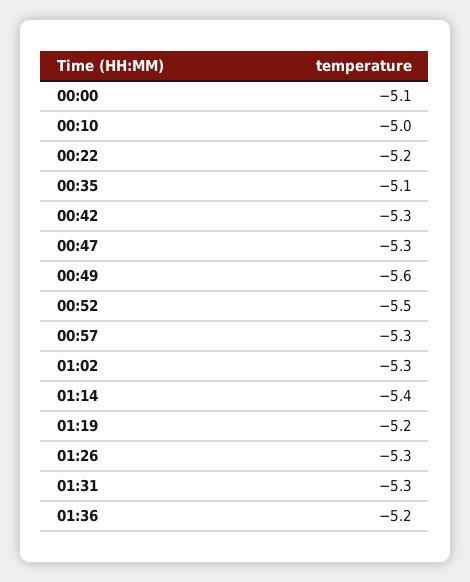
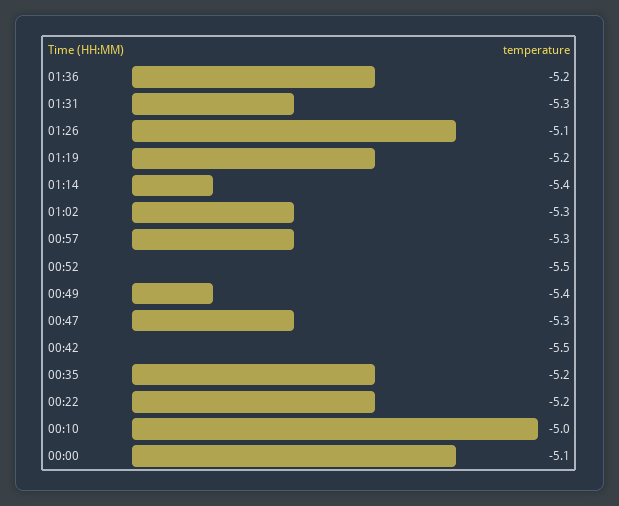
00:35: -5.1 -> -5.2
00:42: -5.3 -> -5.5
00:49: -5.6 -> -5.4
01:26: -5.3 -> -5.1

